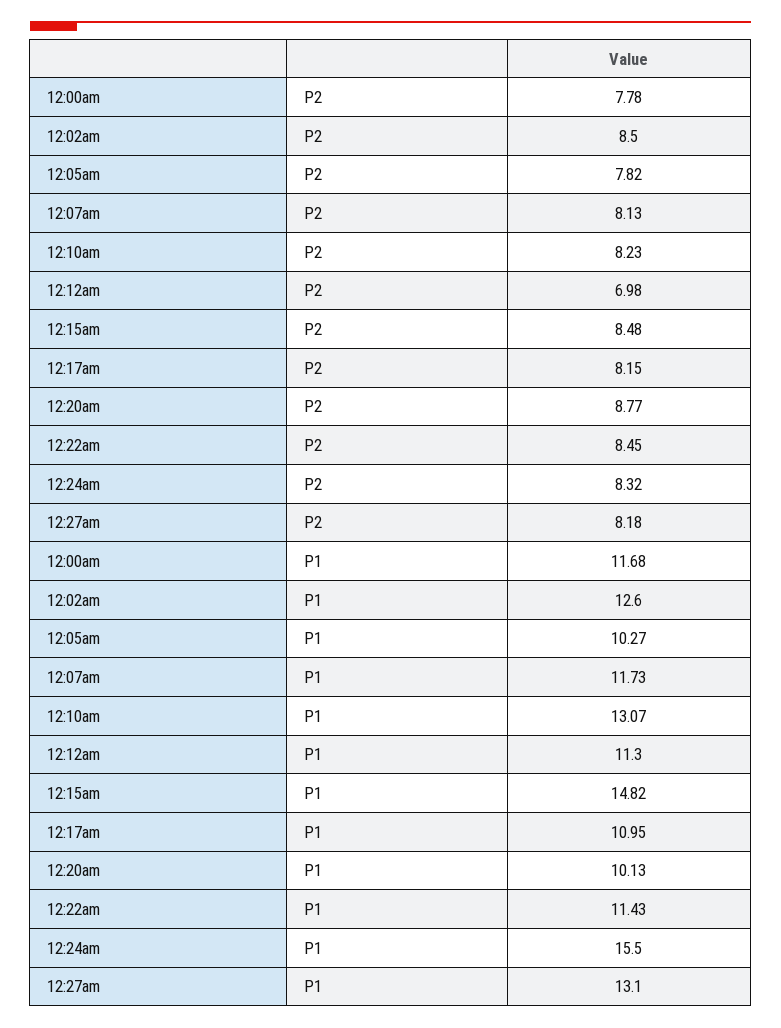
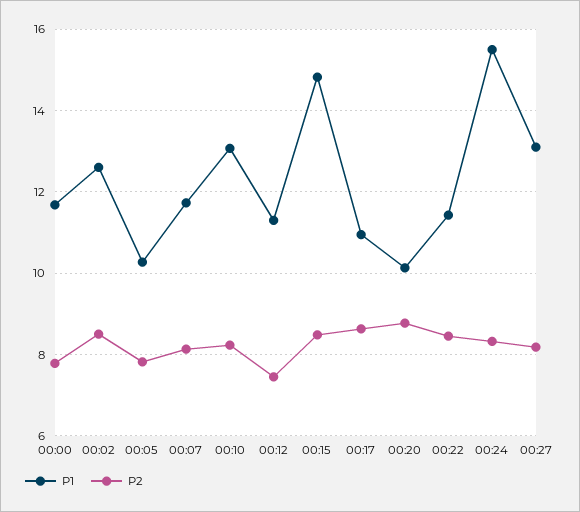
P2, 12:12am: 6.98 -> 7.4
P2, 12:17am: 8.15 -> 8.6

